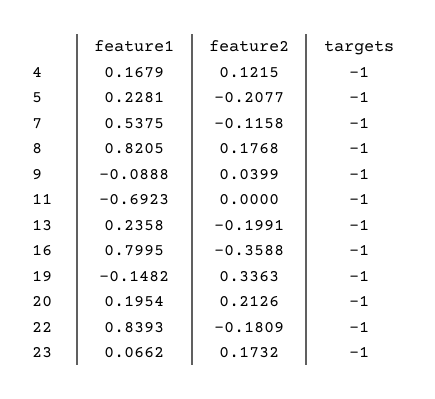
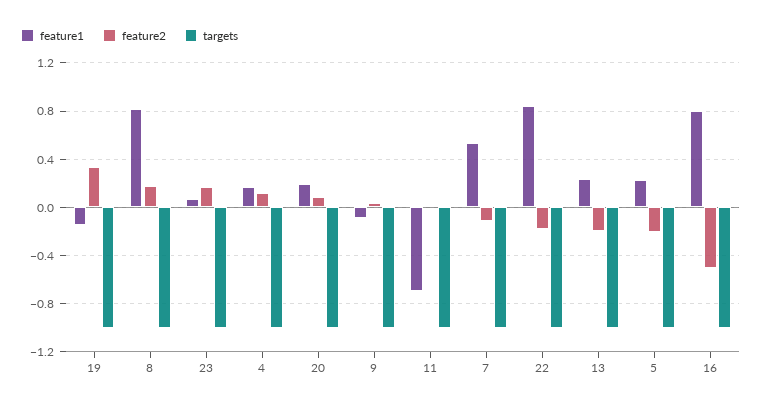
feature2, 16: -0.3588 -> -0.5
feature2, 20: 0.2126 -> 0.1

